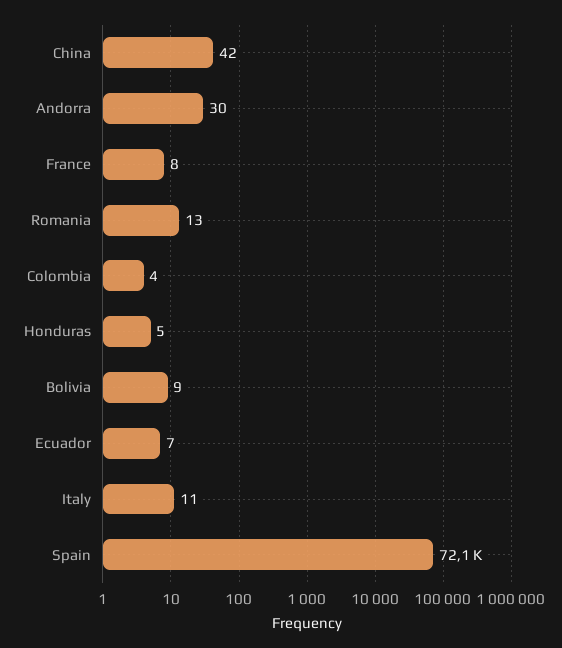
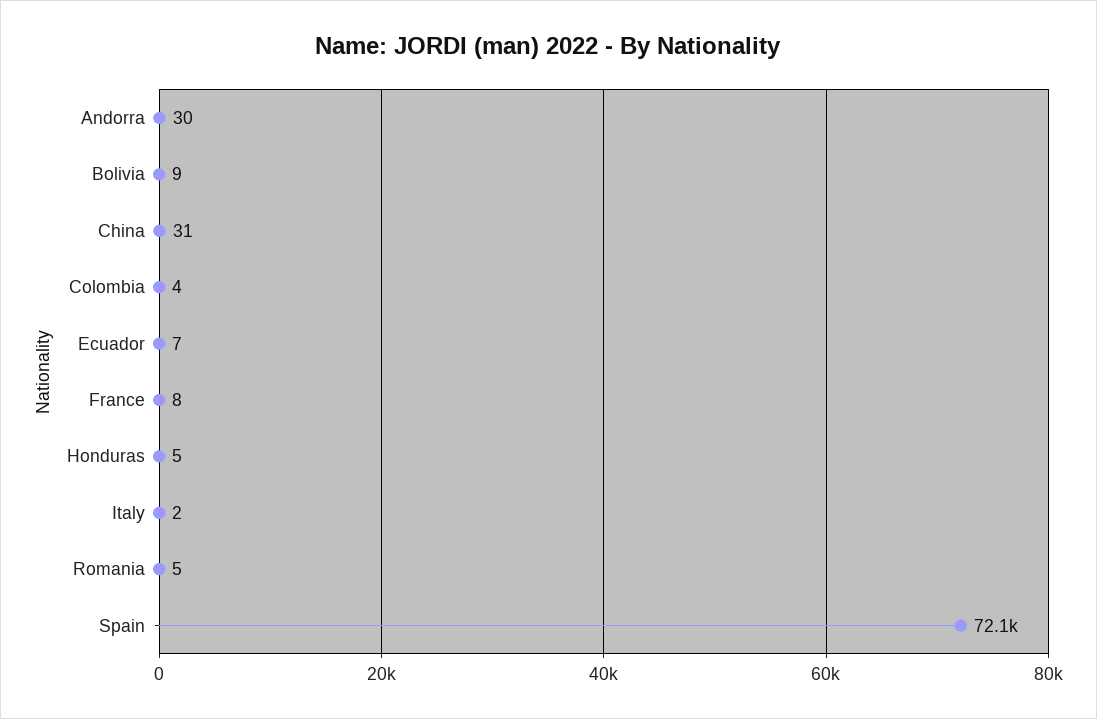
China: 42 -> 31
Romania: 13 -> 5
Italy: 11 -> 2

